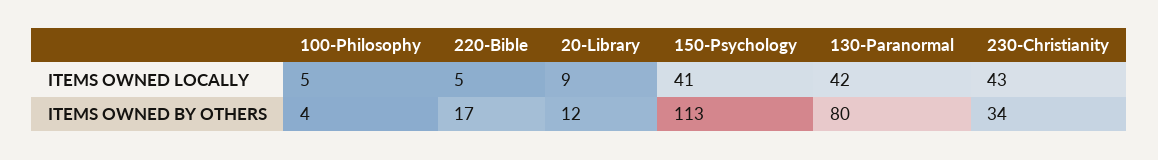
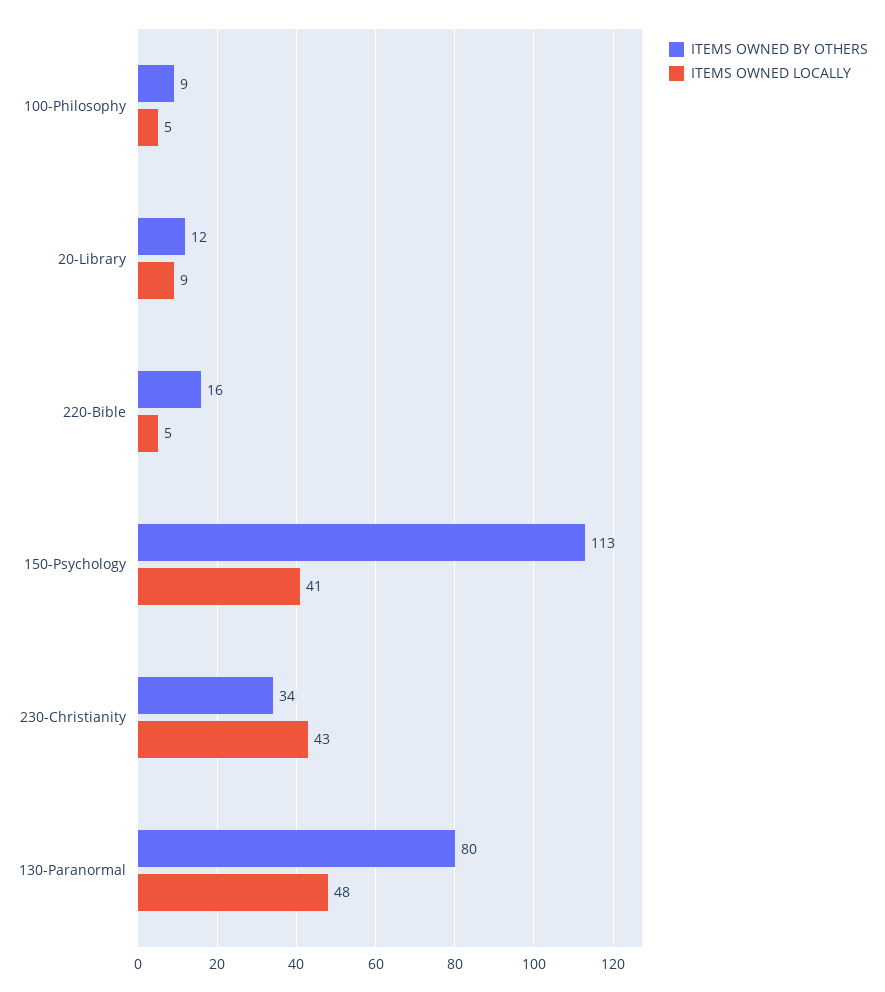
ITEMS OWNED LOCALLY, 130-Paranormal: 42 -> 48
ITEMS OWNED BY OTHERS, 100-Philosophy: 4 -> 9
ITEMS OWNED BY OTHERS, 220-Bible: 17 -> 16

